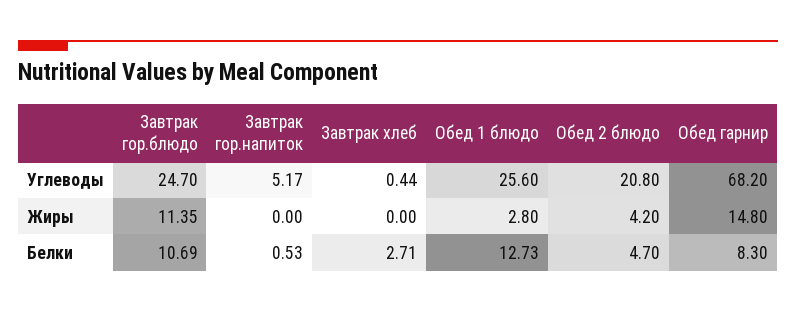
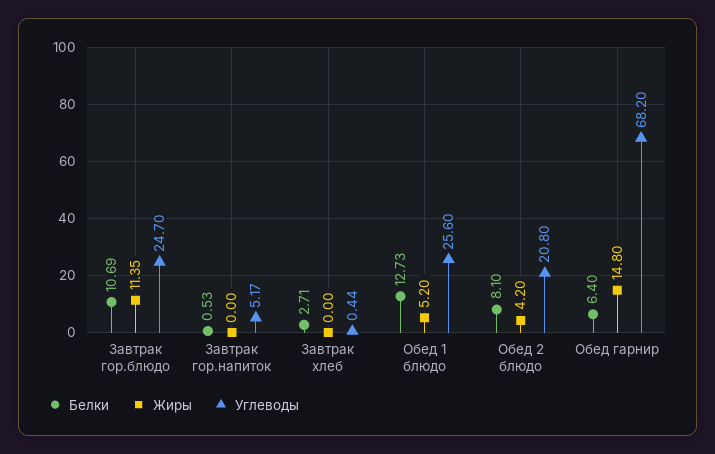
Жиры, Обед 1 блюдо: 2.8 -> 5.2
Белки, Обед 2 блюдо: 4.7 -> 8.1
Белки, Обед гарнир: 8.3 -> 6.4

